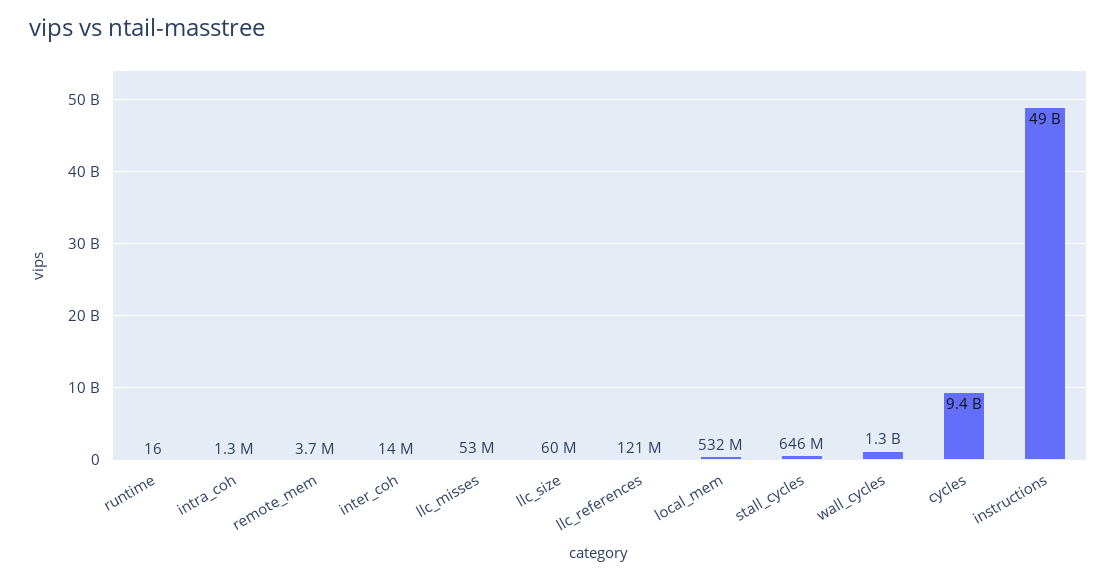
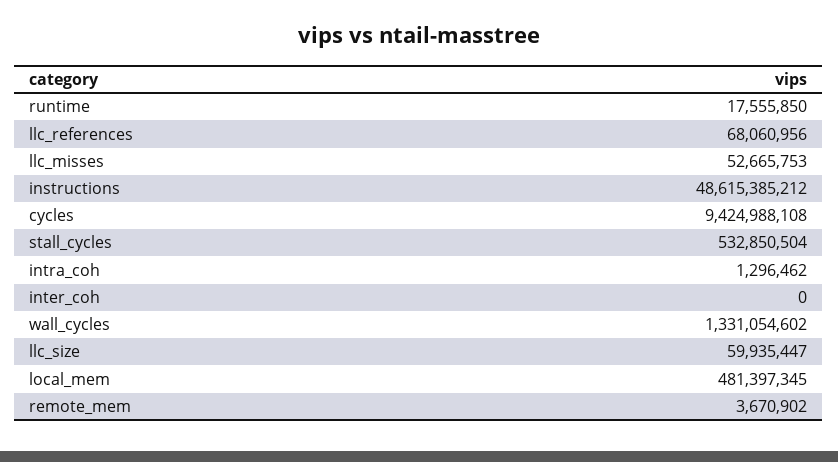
runtime: 16 -> 17555850
inter_coh: 14000000 -> 0
llc_references: 121000000 -> 68060956
local_mem: 532000000 -> 481397345
stall_cycles: 646000000 -> 532850504

